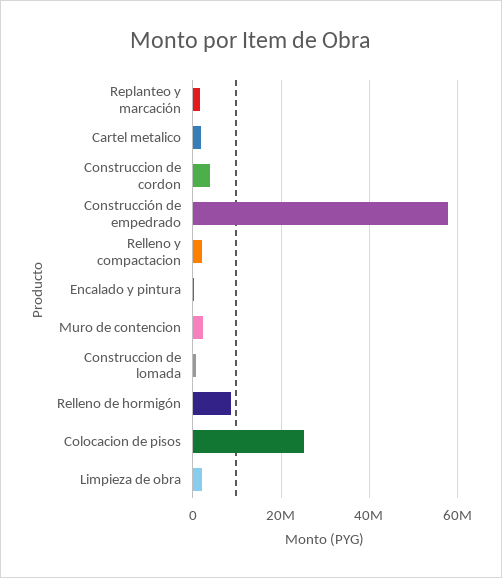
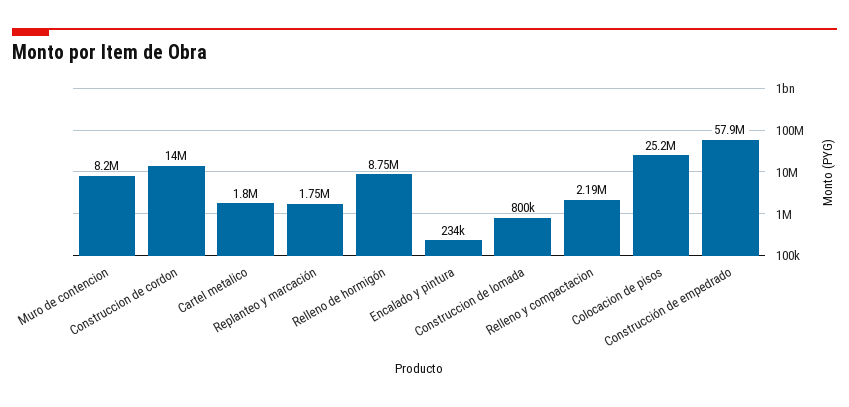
Construccion de cordon: 4000000 -> 14000000
Muro de contencion: 2000000 -> 8200000
Limpieza de obra: 2000000 -> none

